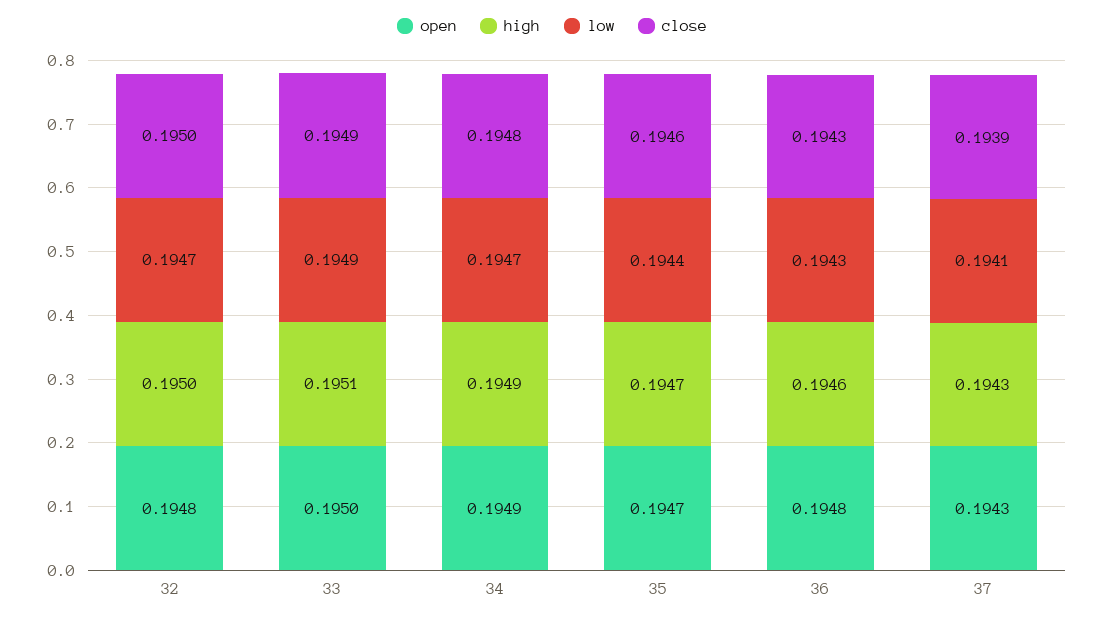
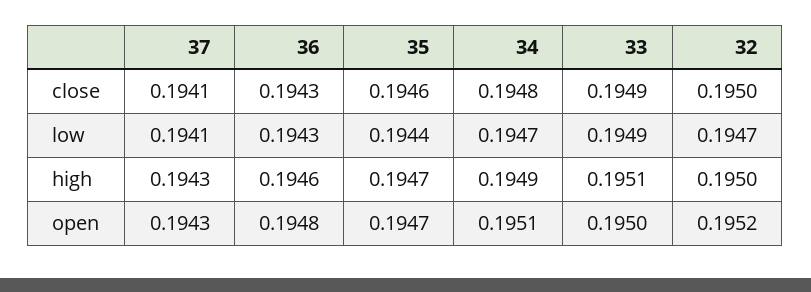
open, 32: 0.1948 -> 0.1952
open, 34: 0.1949 -> 0.1951
close, 37: 0.1939 -> 0.1941

